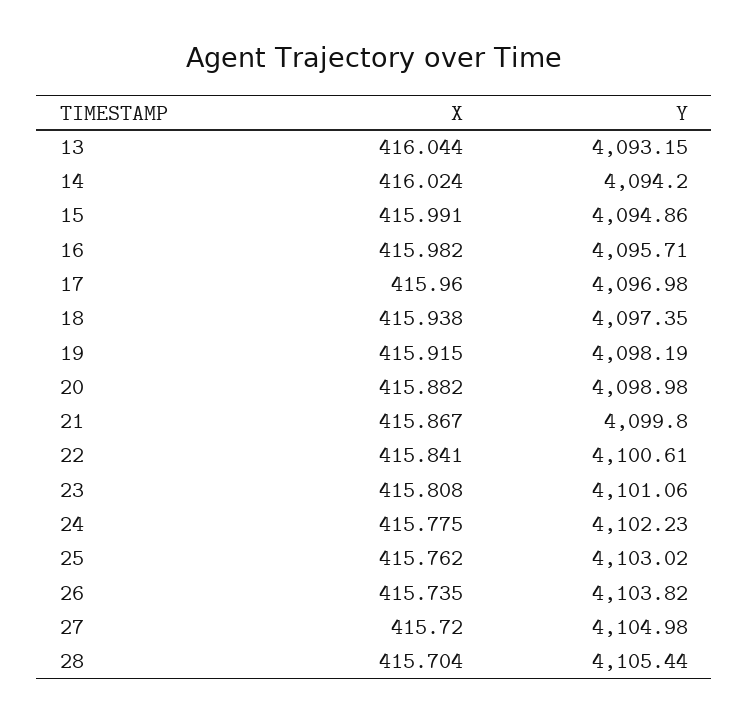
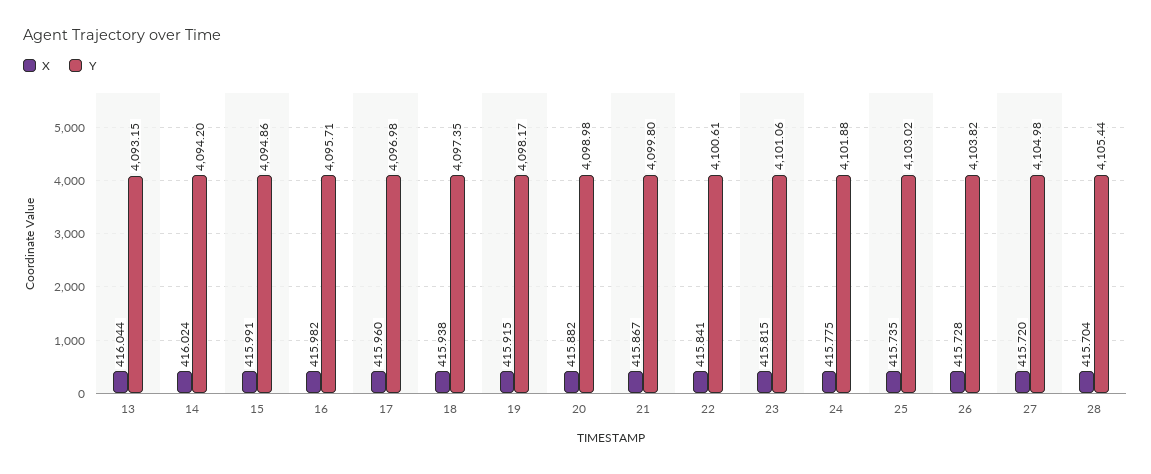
Y, 19: 4098.19 -> 4098.17
X, 23: 415.808 -> 415.815
Y, 24: 4102.23 -> 4101.88
X, 25: 415.762 -> 415.735
X, 26: 415.735 -> 415.728

